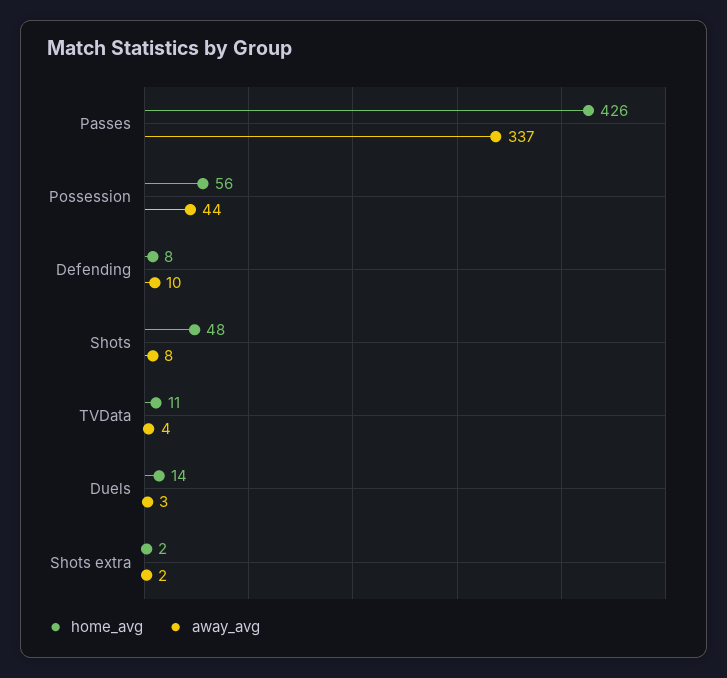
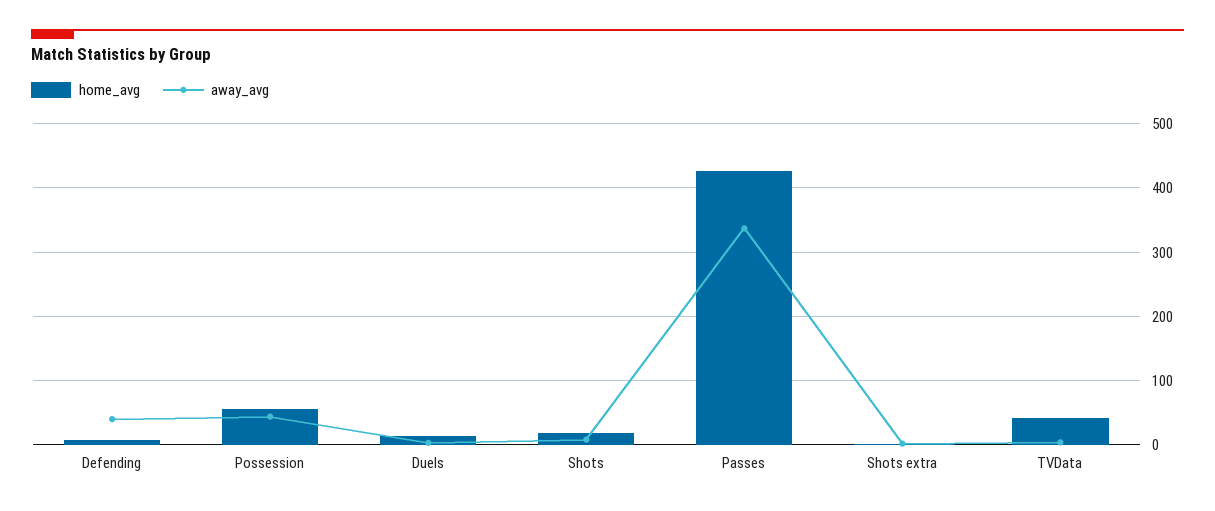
away_avg, Defending: 10 -> 40
home_avg, Shots: 48 -> 20
home_avg, TVData: 11 -> 40

